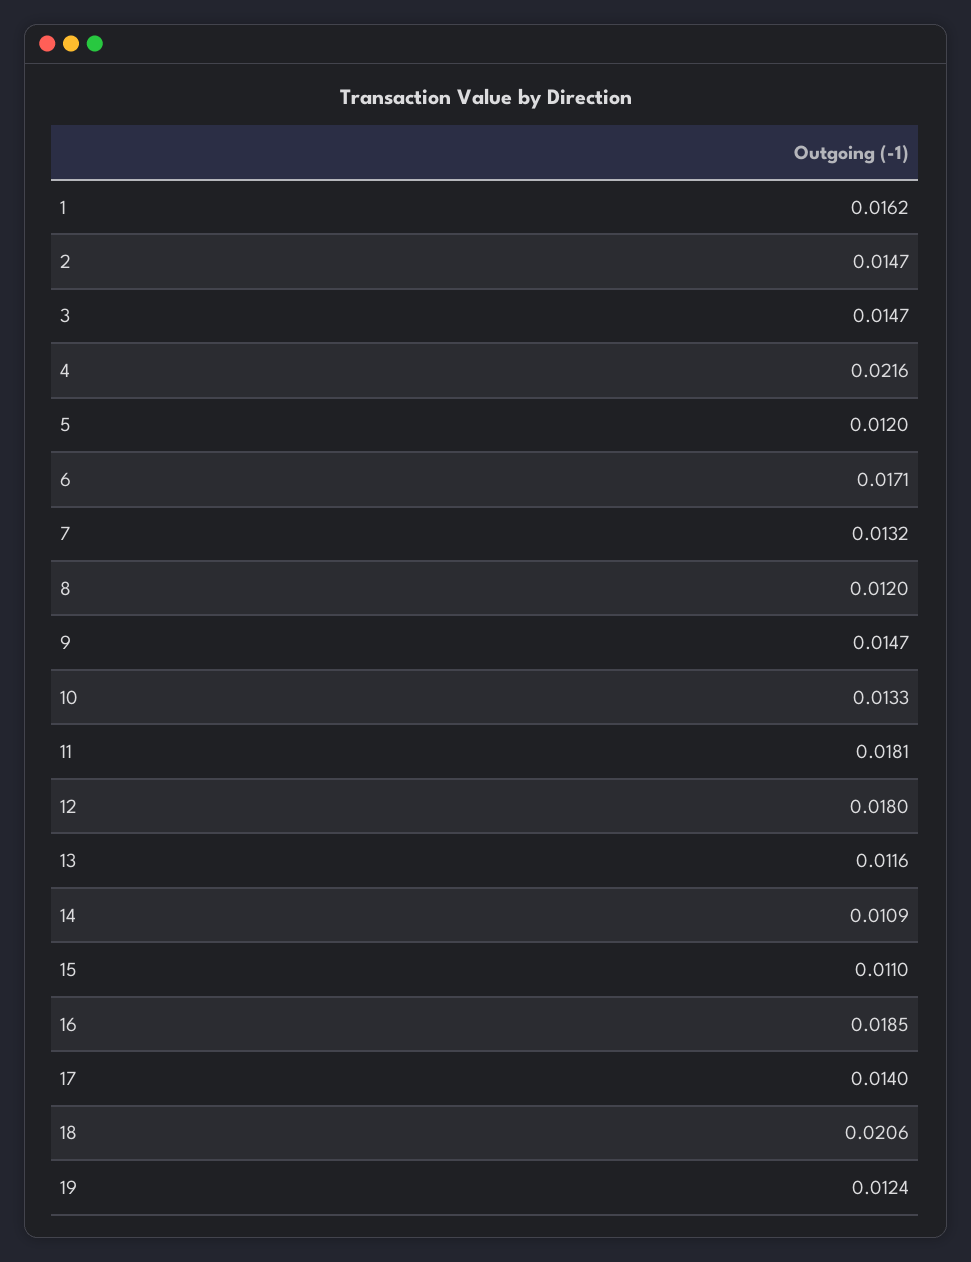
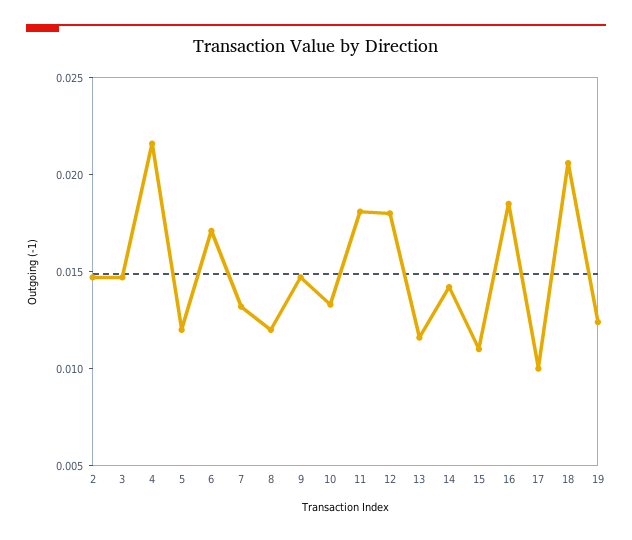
1: 0.0162 -> none
14: 0.0109 -> 0.014
17: 0.014 -> 0.01

